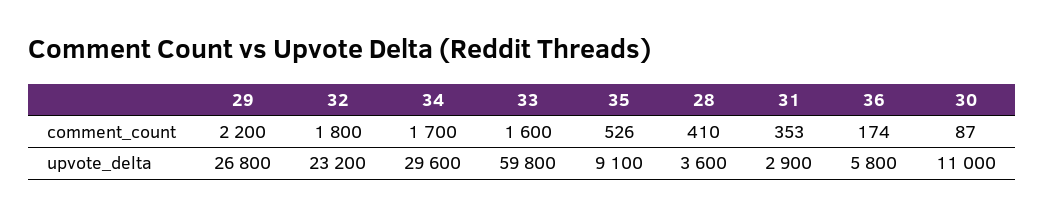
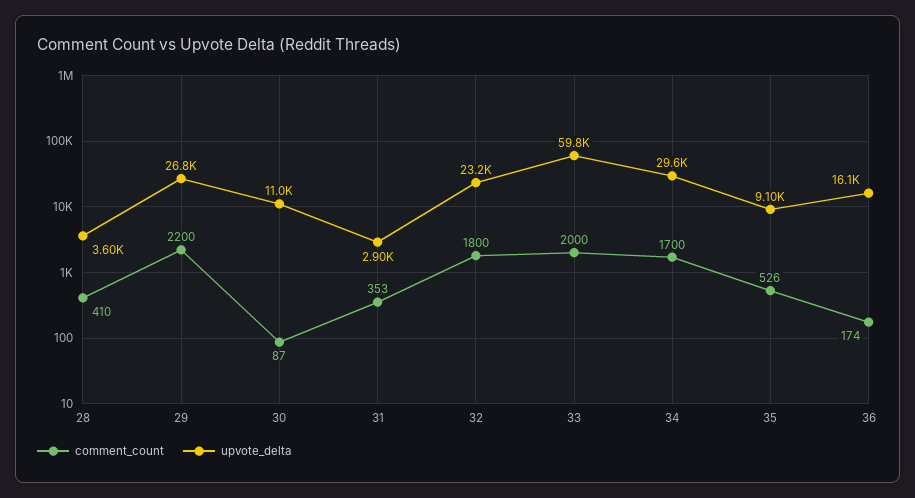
comment_count, 33: 1600 -> 2000
upvote_delta, 36: 5800 -> 16100

